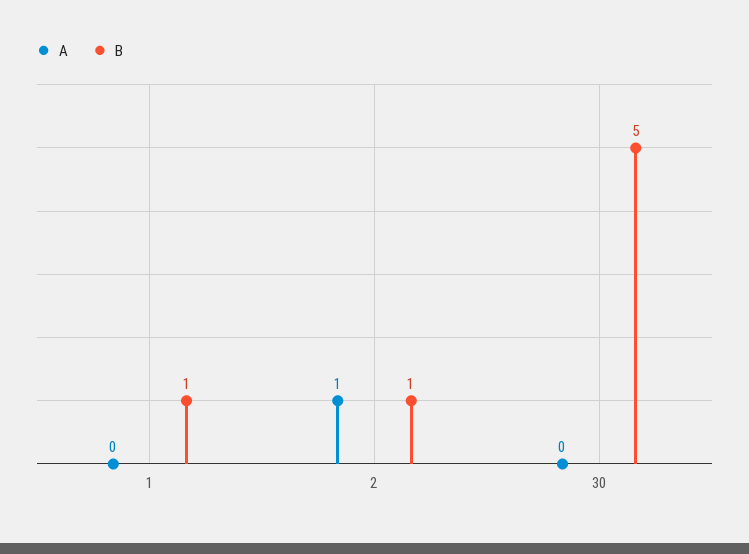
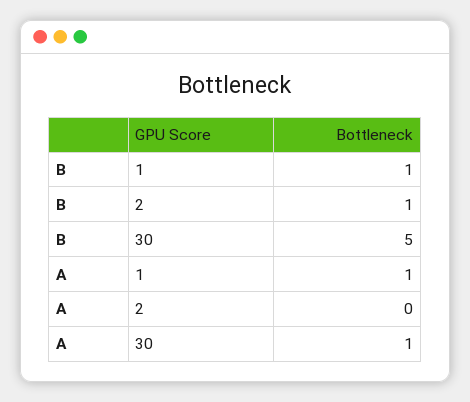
A, 1: 0 -> 1
A, 2: 1 -> 0
A, 30: 0 -> 1

